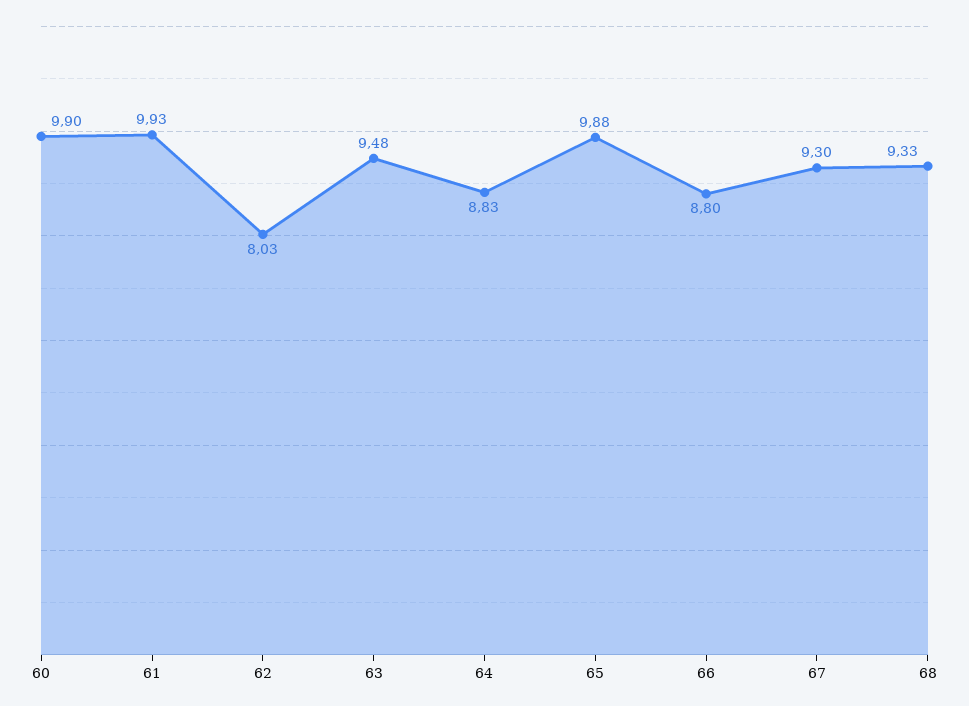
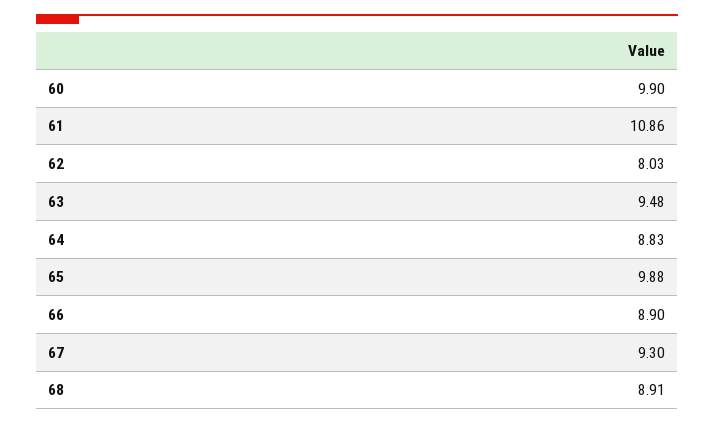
61: 9.93 -> 10.86
66: 8.8 -> 8.9
68: 9.33 -> 8.91

